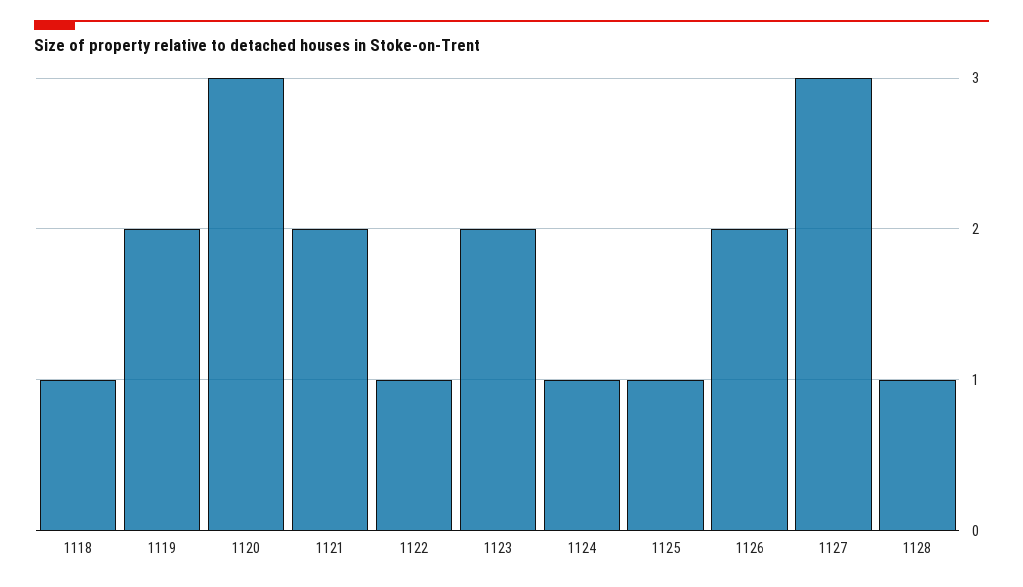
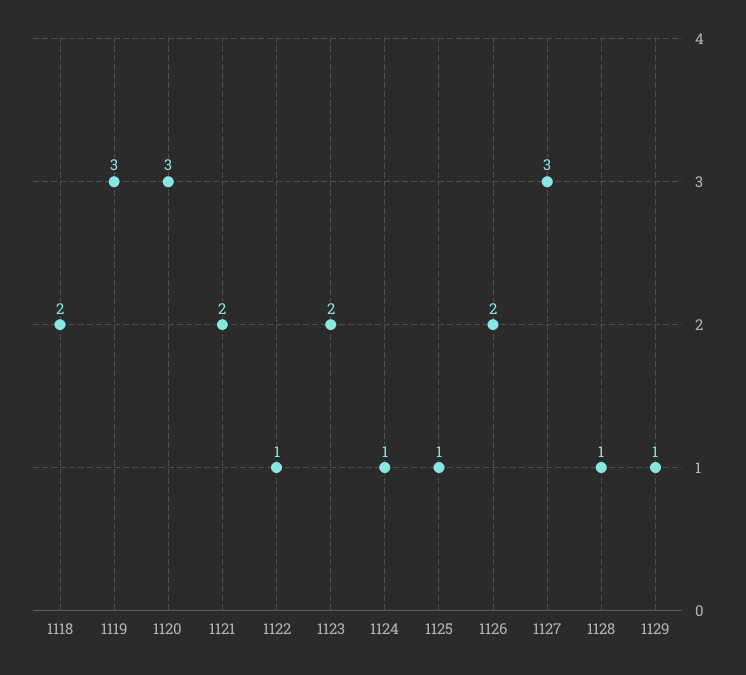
1118: 1 -> 2
1119: 2 -> 3
1129: none -> 1

